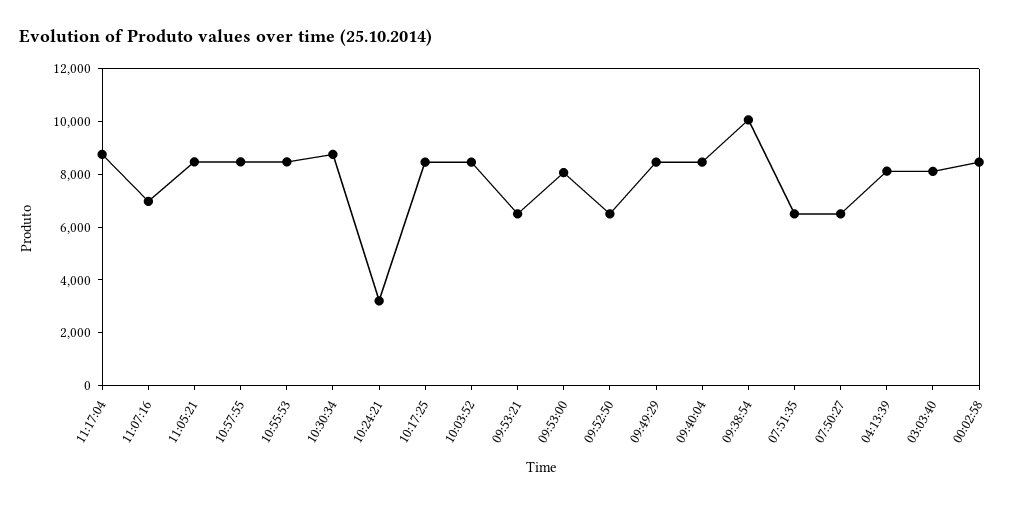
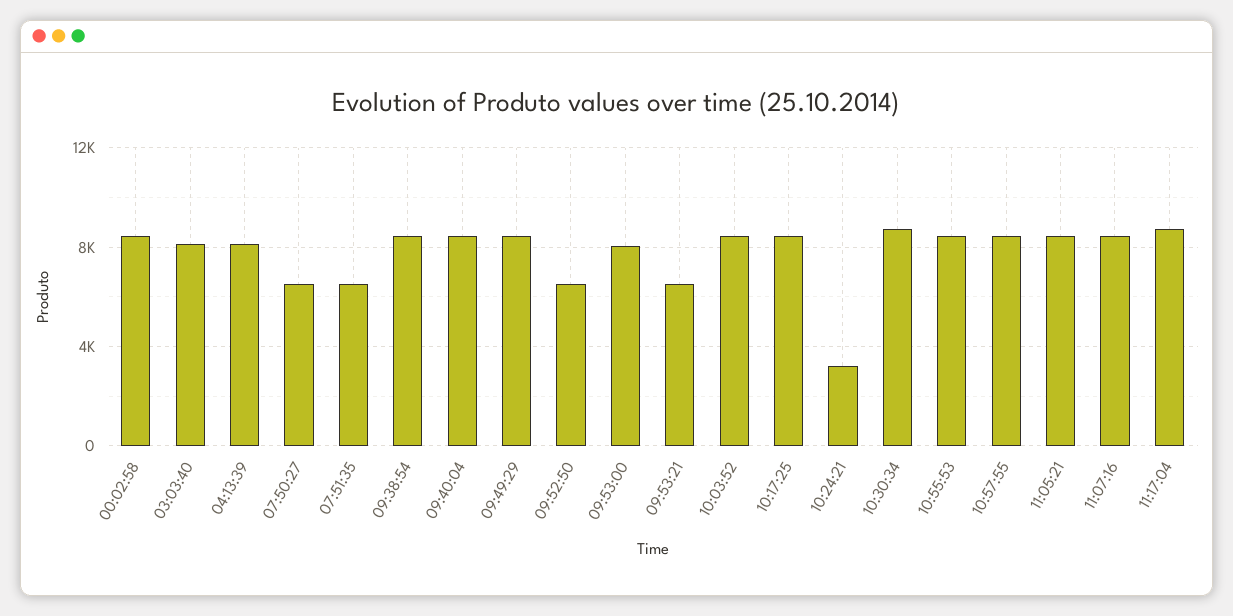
11:07:16: 7000 -> 8500
09:38:54: 10000 -> 8500

